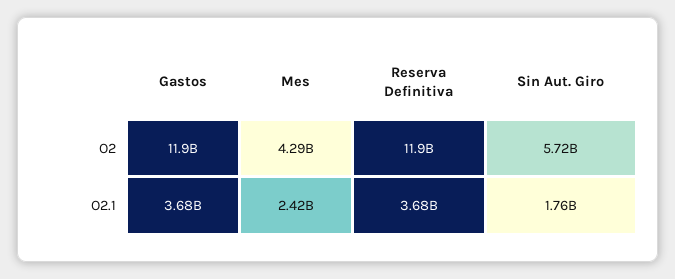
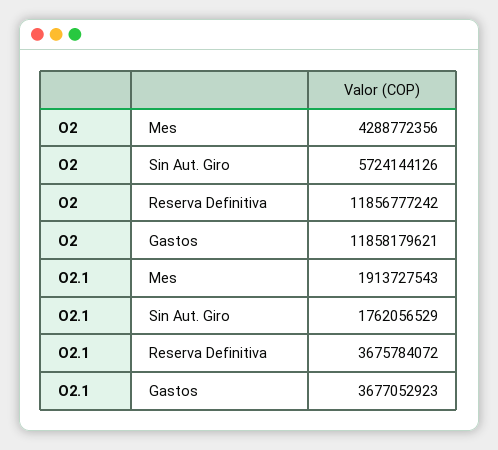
Mes, O2.1: 2420000000 -> 1913727543

